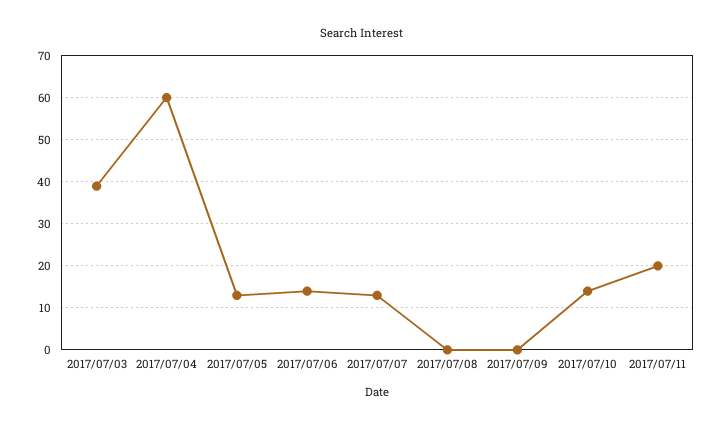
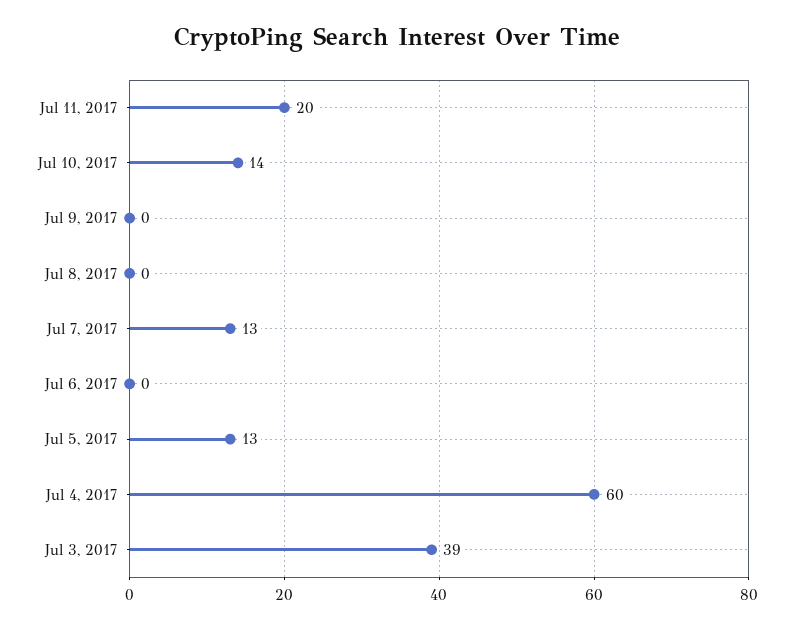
2017/07/06: 15 -> 0

